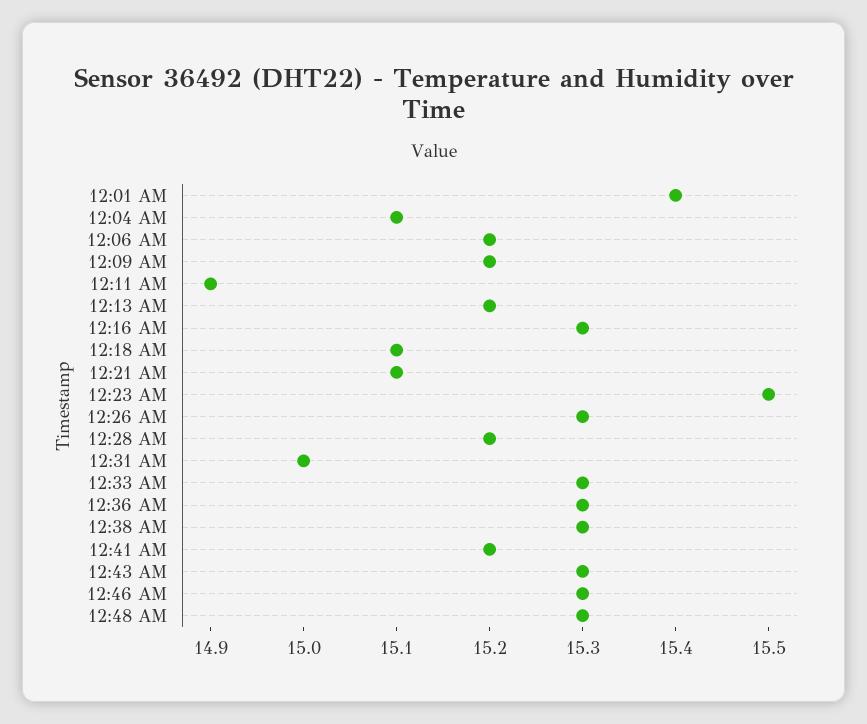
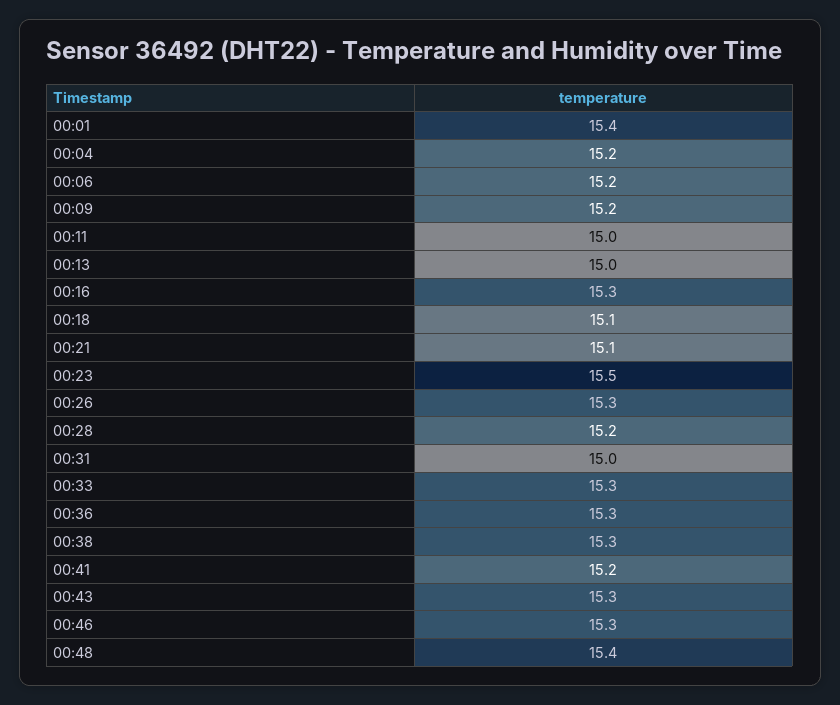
12:04 AM: 15.1 -> 15.2
12:11 AM: 14.9 -> 15
12:13 AM: 15.2 -> 15
12:48 AM: 15.3 -> 15.4

